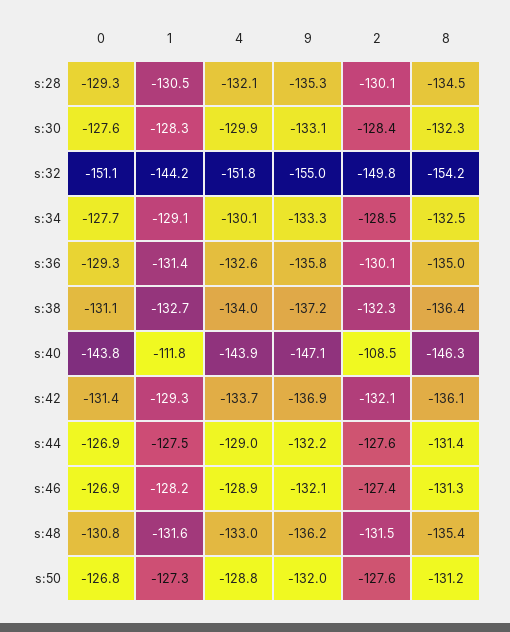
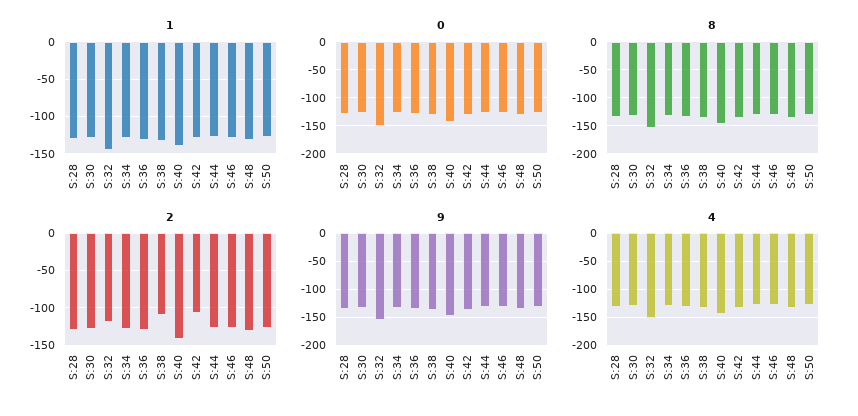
2, s:32: -149.8 -> -120
2, s:38: -132.3 -> -110
1, s:40: -111.8 -> -140
2, s:40: -108.5 -> -140
2, s:42: -132.1 -> -110

